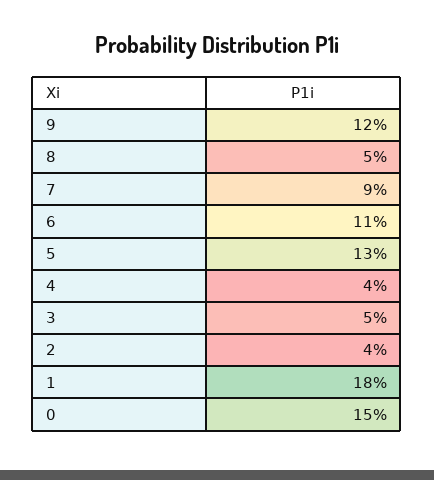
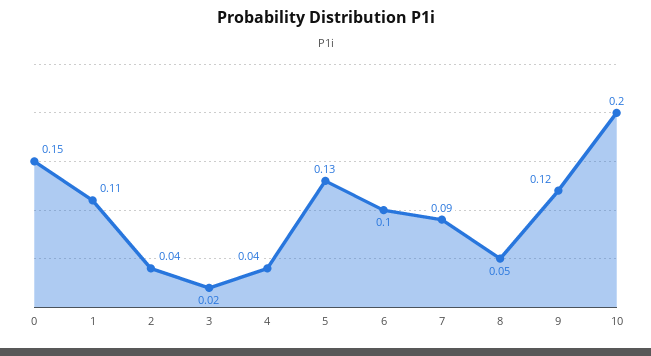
6: 0.11 -> 0.1
3: 0.05 -> 0.02
1: 0.18 -> 0.11
10: none -> 0.2

